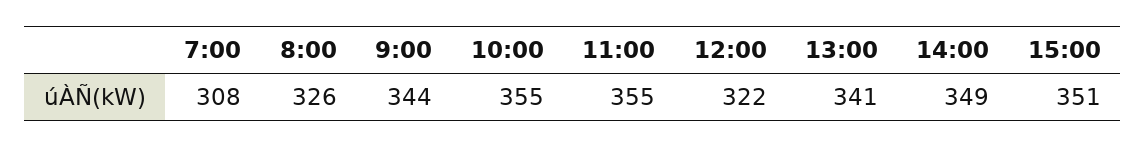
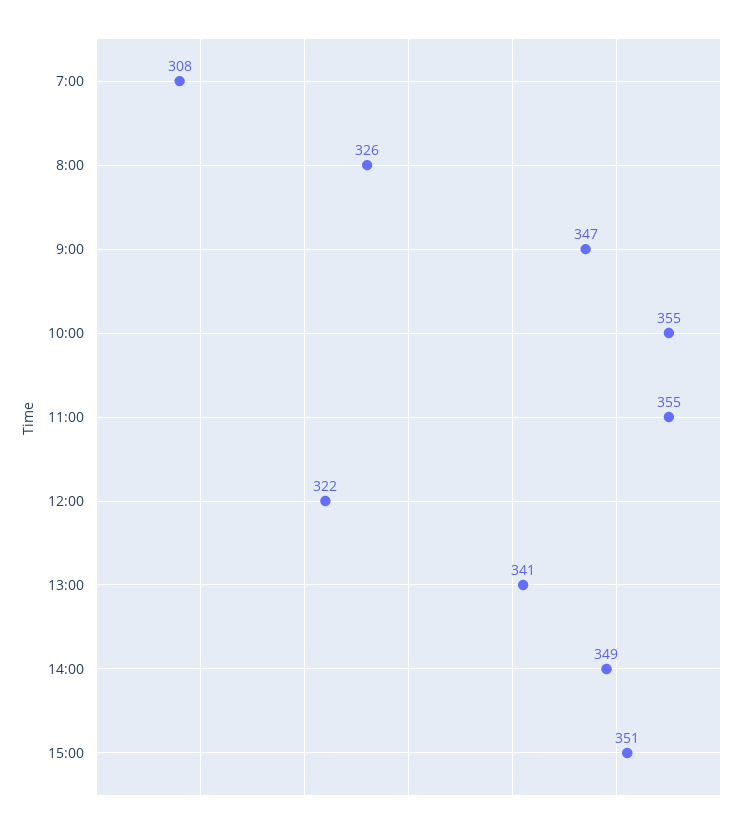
9:00: 344 -> 347

